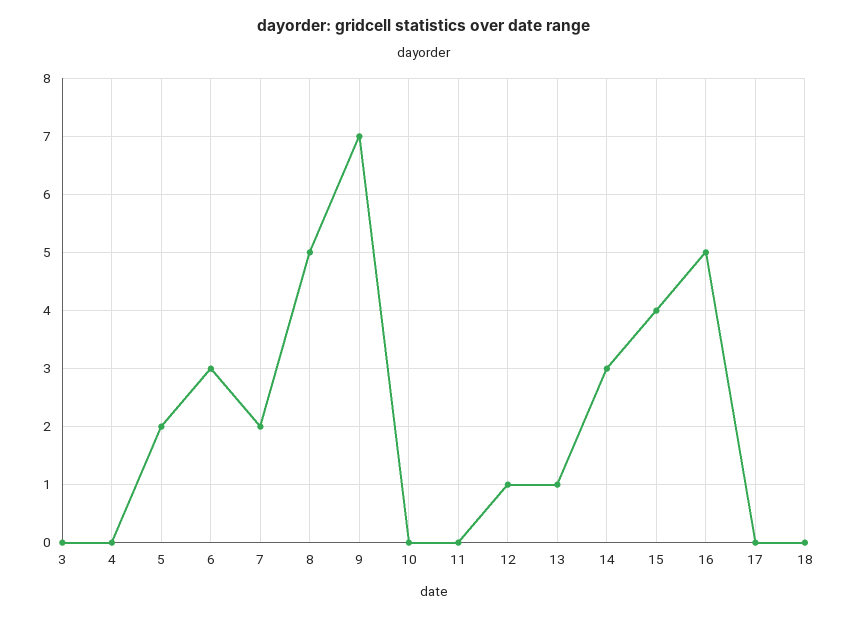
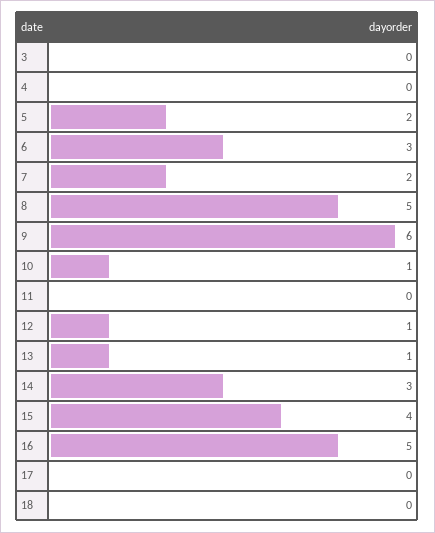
9: 7 -> 6
10: 0 -> 1

